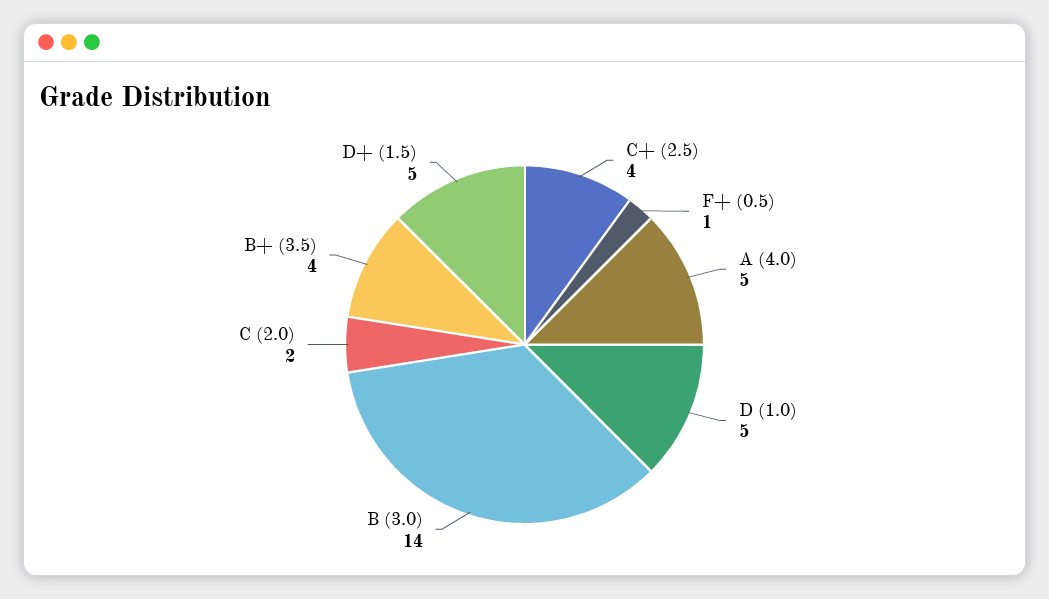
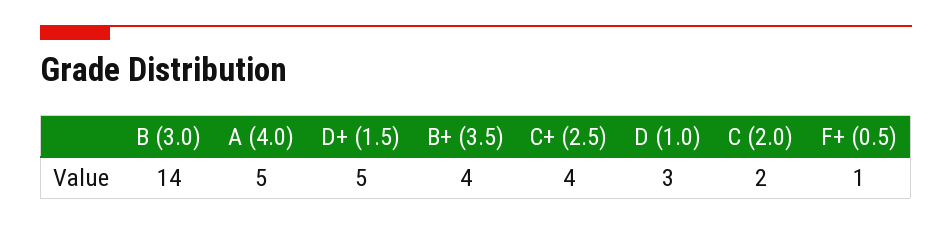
D (1.0): 5 -> 3

